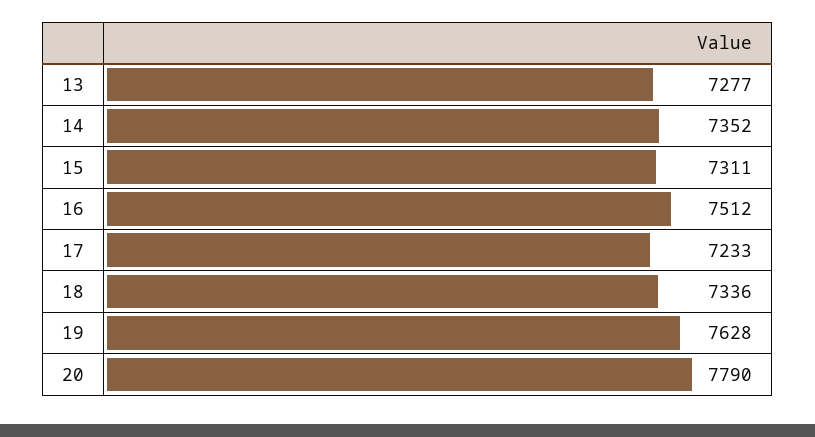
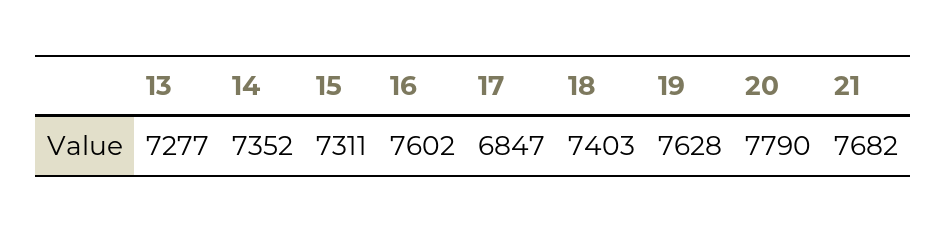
16: 7512 -> 7602
17: 7233 -> 6847
18: 7336 -> 7403
21: none -> 7682

